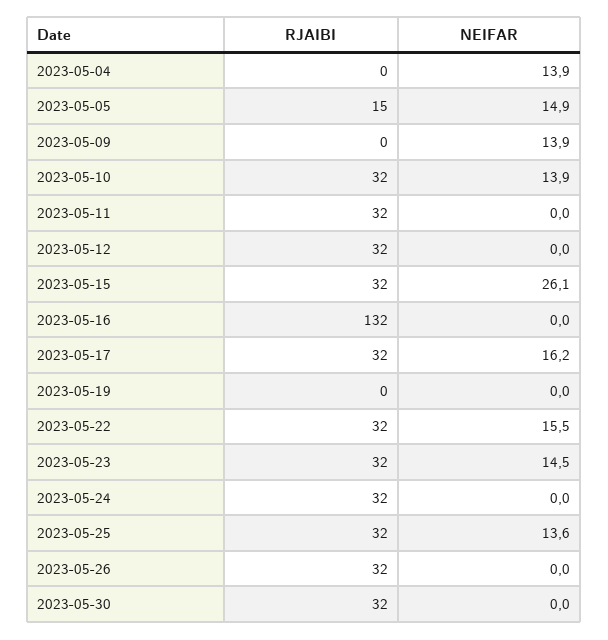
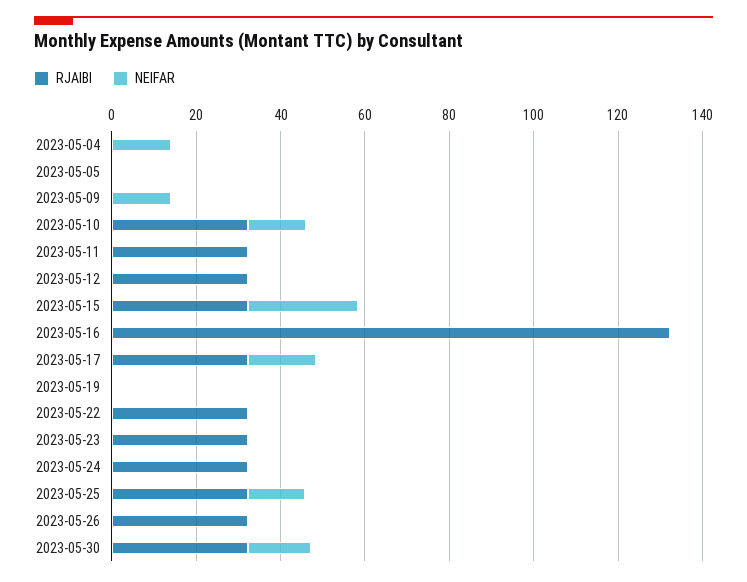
RJAIBI, 2023-05-05: 15 -> 0
NEIFAR, 2023-05-05: 14.9 -> 0
NEIFAR, 2023-05-22: 15.5 -> 0
NEIFAR, 2023-05-23: 14.5 -> 0
NEIFAR, 2023-05-30: 0 -> 15

